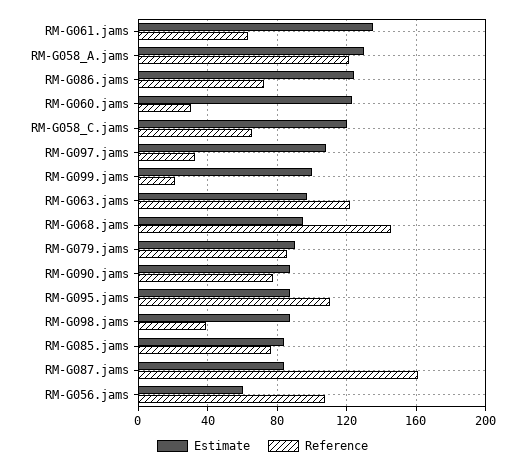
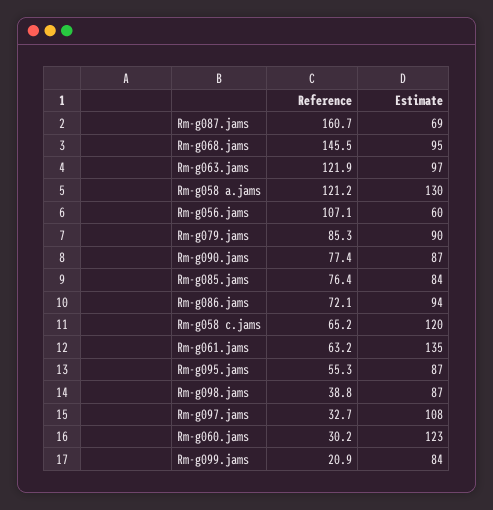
Estimate, RM-G086.jams: 125 -> 94
Estimate, RM-G099.jams: 100 -> 84
Reference, RM-G095.jams: 110 -> 55.3
Estimate, RM-G087.jams: 85 -> 69

